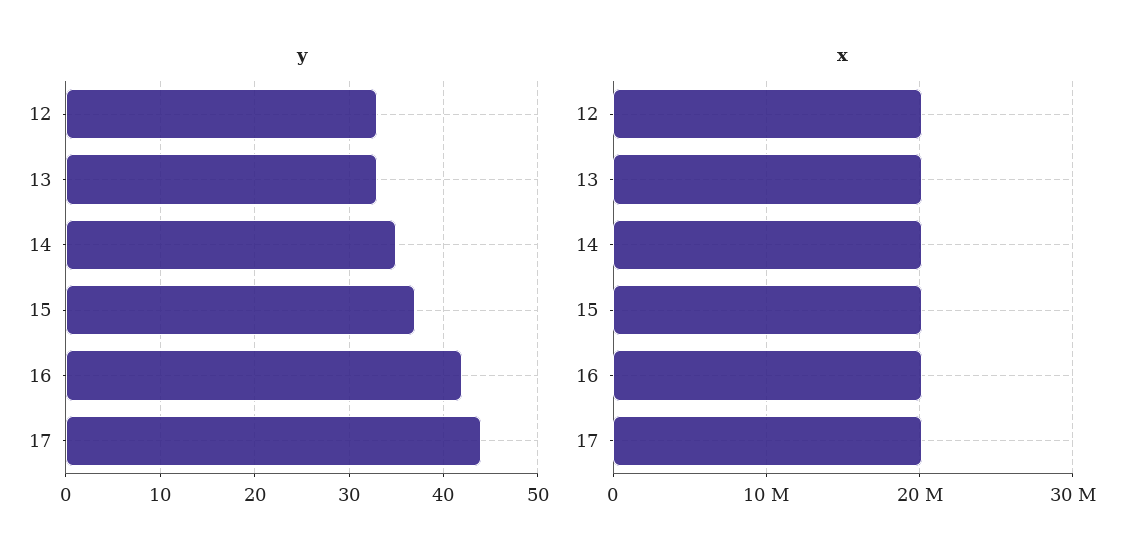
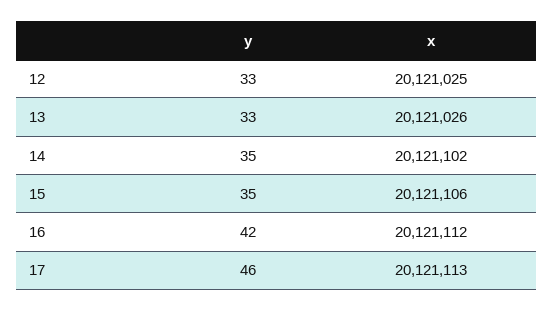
y, 15: 37 -> 35
y, 17: 44 -> 46

